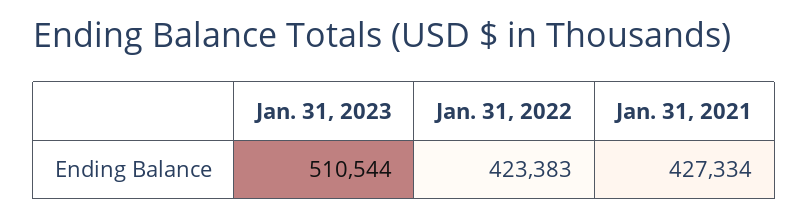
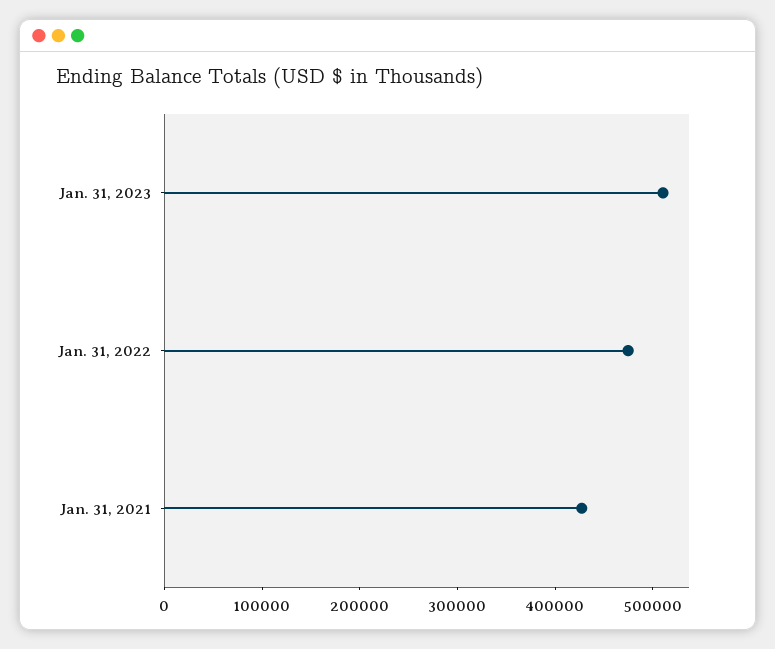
Jan. 31, 2022: 423383 -> 480000

